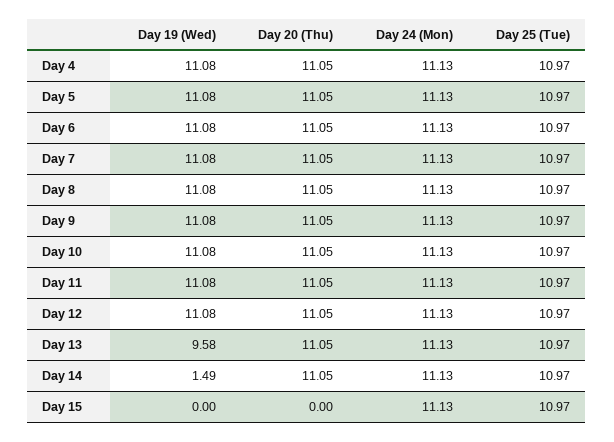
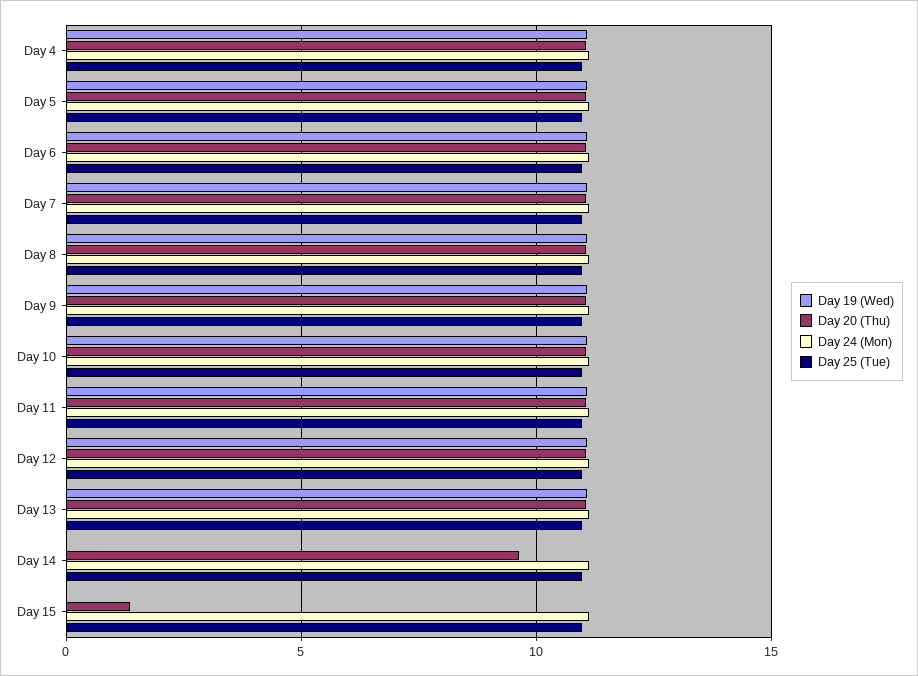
Day 19 (Wed), Day 13: 9.58 -> 11
Day 19 (Wed), Day 14: 1.49 -> 0
Day 20 (Thu), Day 14: 11.05 -> 9.5
Day 20 (Thu), Day 15: 0 -> 1.5

